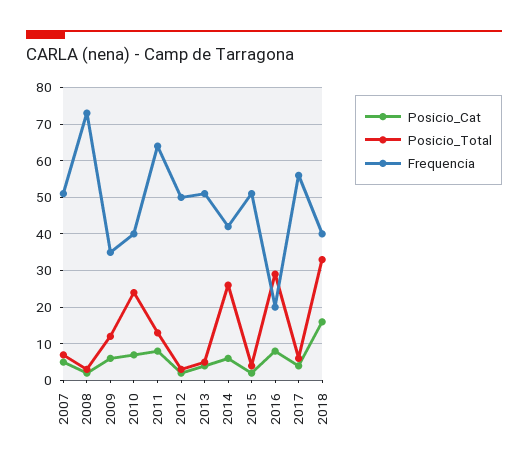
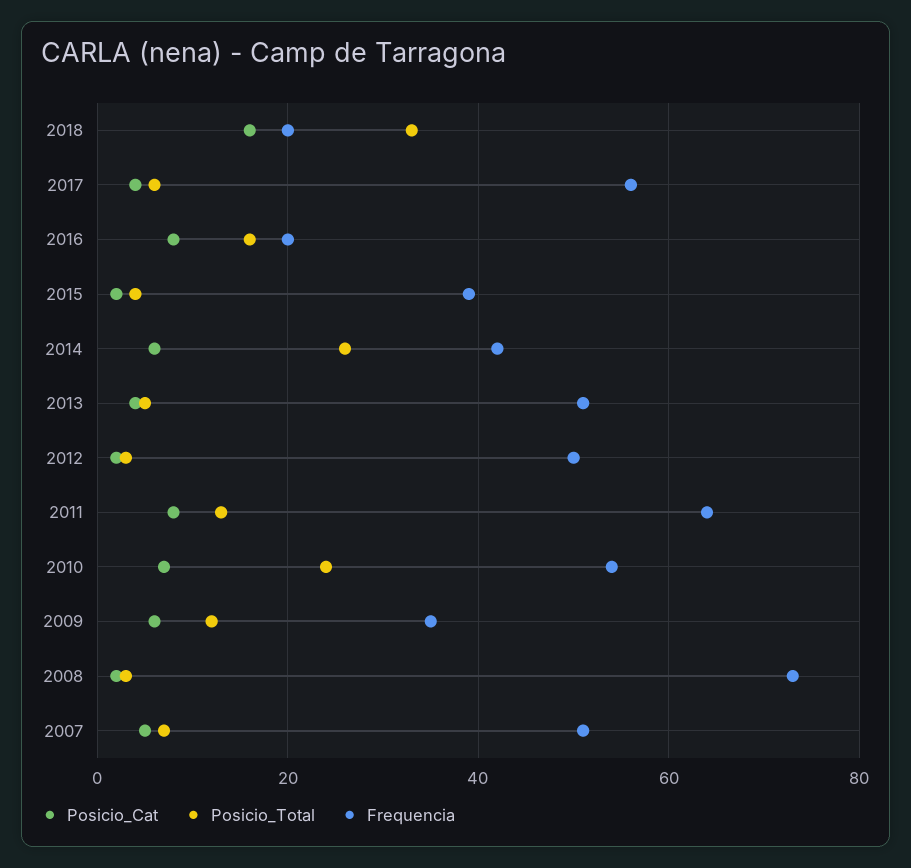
Frequencia, 2010: 40 -> 55
Frequencia, 2015: 50 -> 40
Posicio_Total, 2016: 30 -> 15
Frequencia, 2018: 40 -> 20

